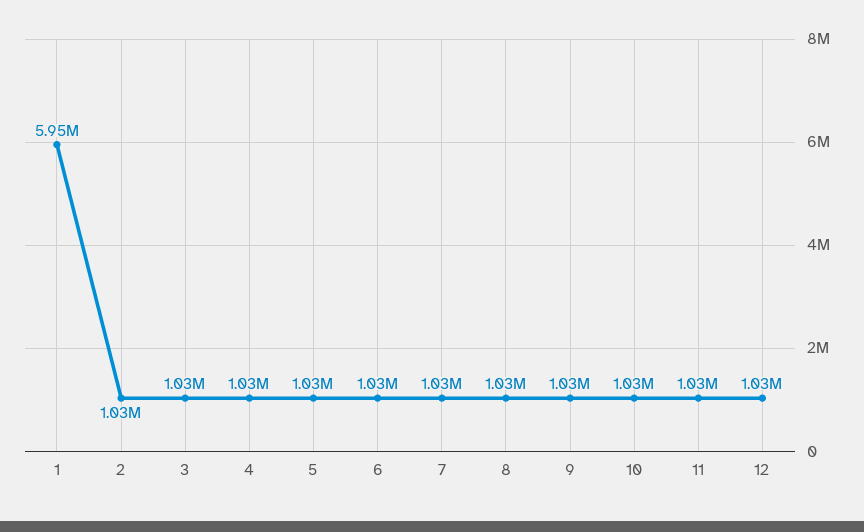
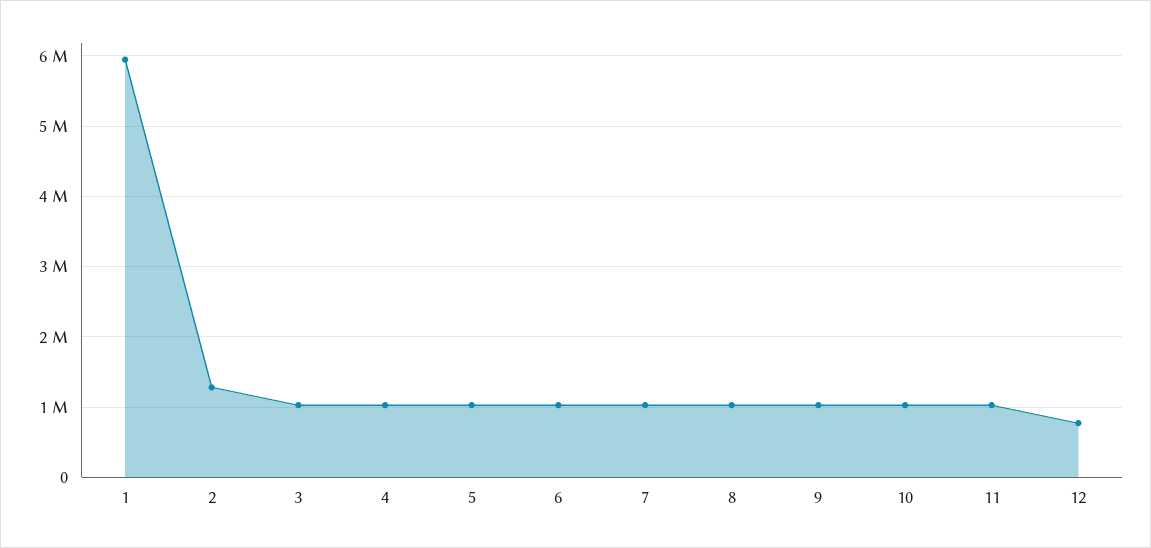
2: 1030000 -> 1300000
12: 1030000 -> 800000

